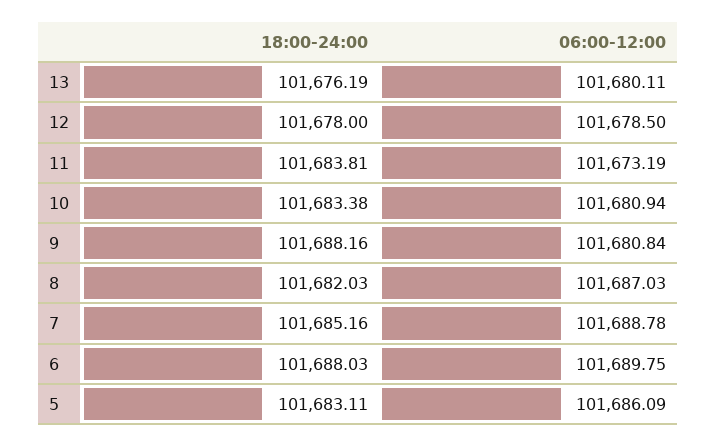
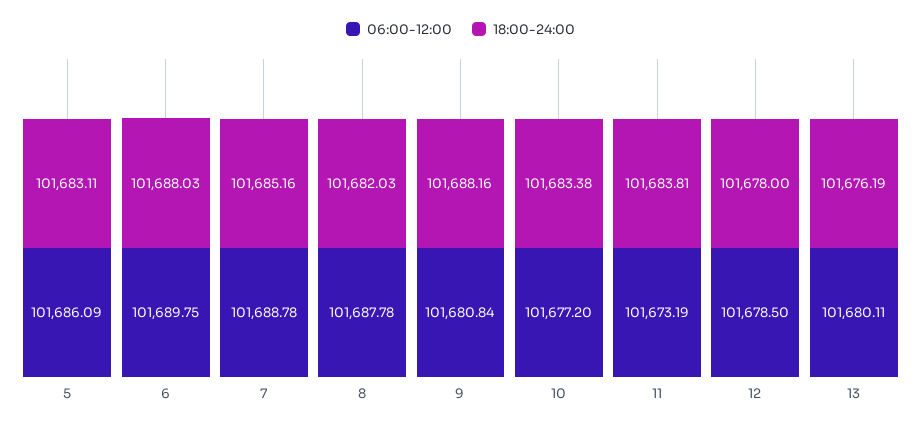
06:00-12:00, 10: 101680.94 -> 101677.2
06:00-12:00, 8: 101687.03 -> 101687.78

